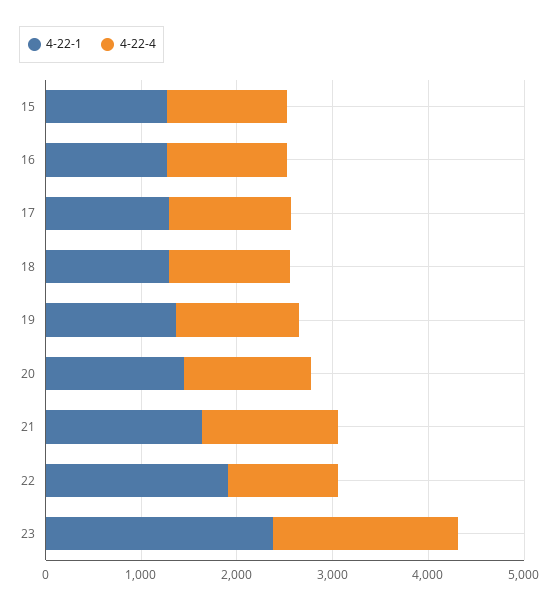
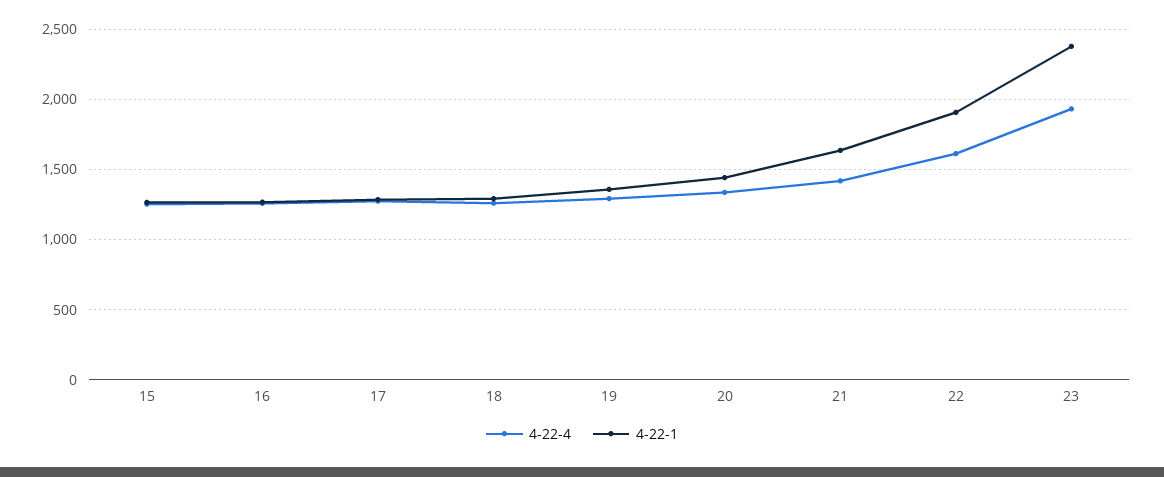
4-22-4, 22: 1200 -> 1600

